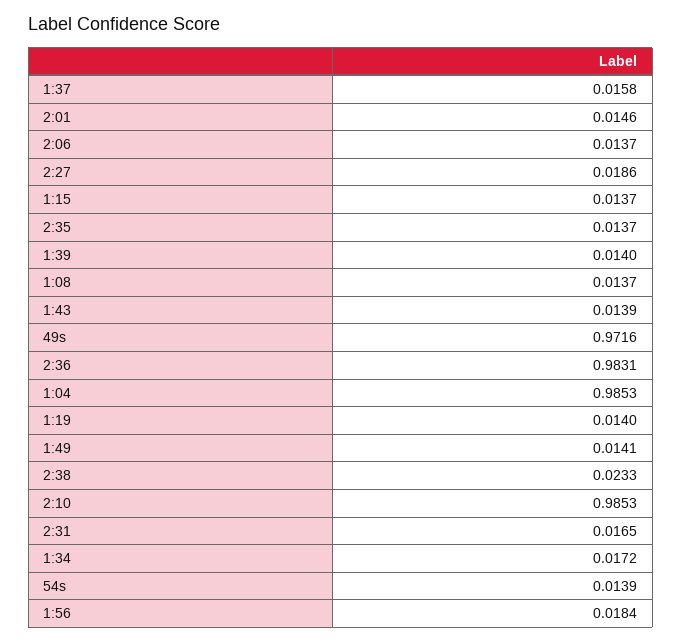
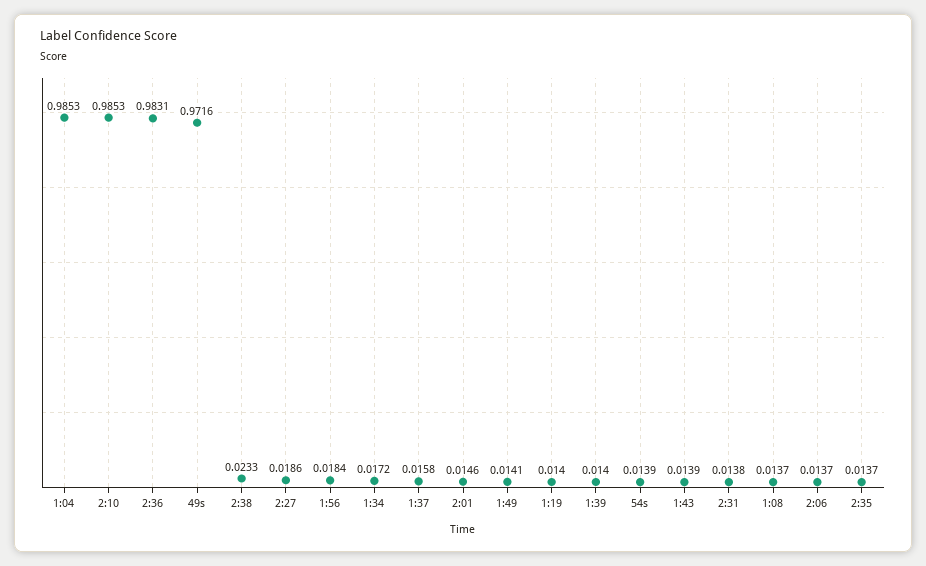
1:15: 0.0137 -> none
2:31: 0.0165 -> 0.0138

